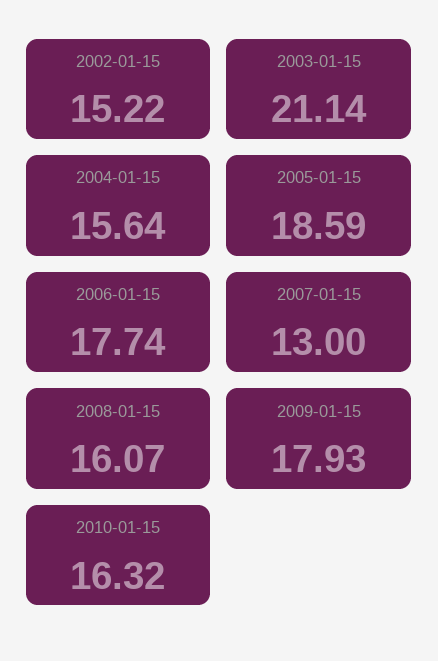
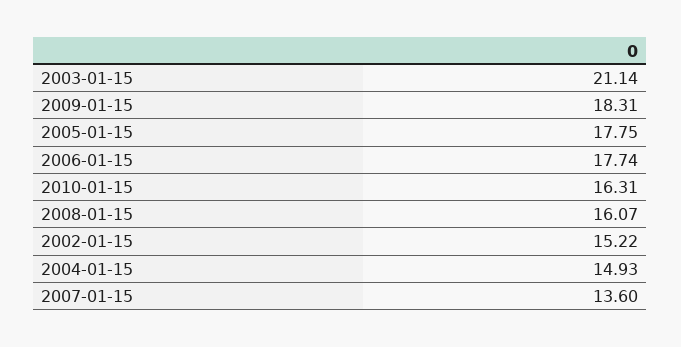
2004-01-15: 15.64 -> 14.93
2005-01-15: 18.59 -> 17.75
2007-01-15: 13 -> 13.6
2009-01-15: 17.93 -> 18.31
2010-01-15: 16.32 -> 16.31

